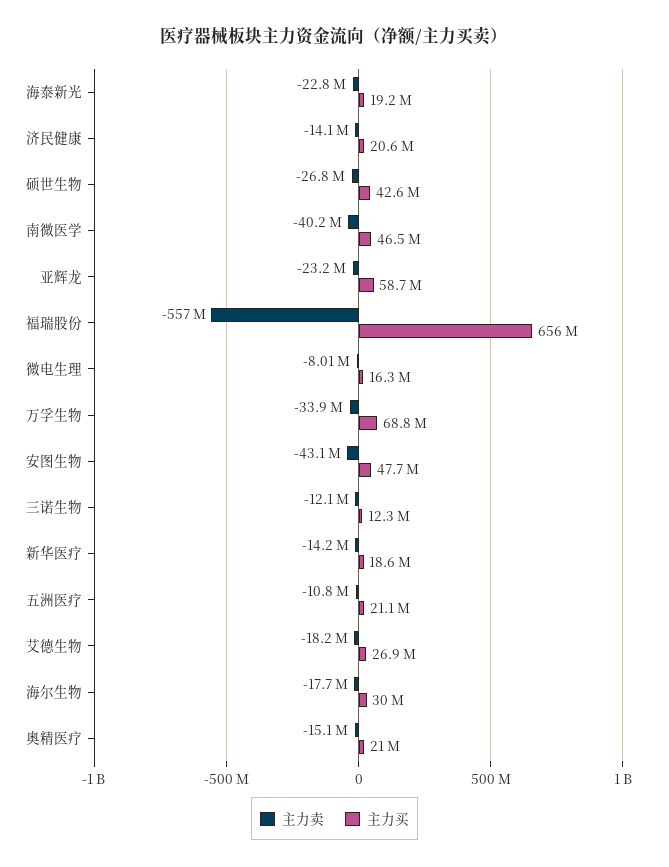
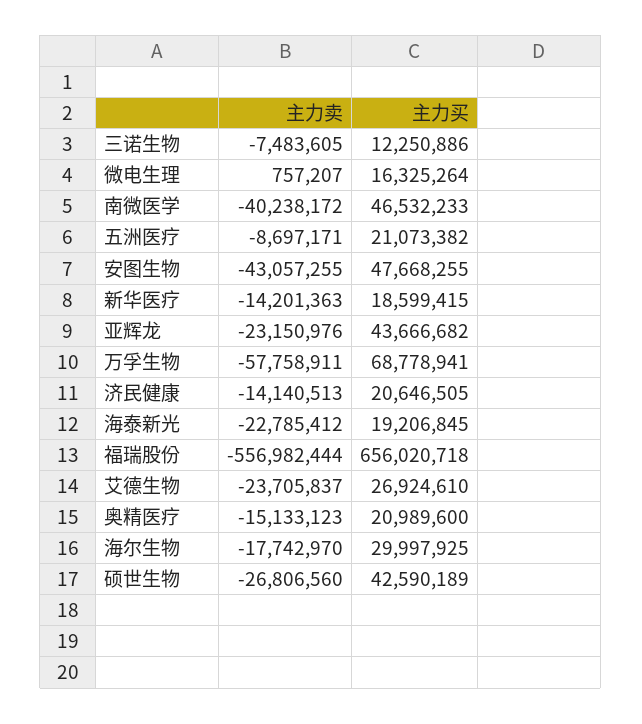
主力买, 亚辉龙: 58700000 -> 43666682
主力卖, 微电生理: -8010000 -> 757207
主力卖, 万孚生物: -33900000 -> -57758911
主力卖, 三诺生物: -12100000 -> -7483605
主力卖, 五洲医疗: -10800000 -> -8697171
主力卖, 艾德生物: -18200000 -> -23705837

